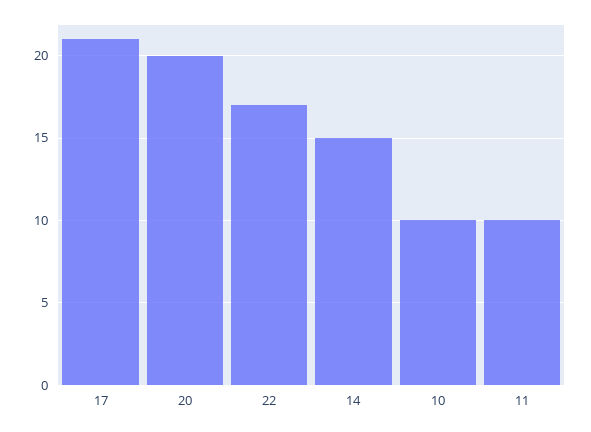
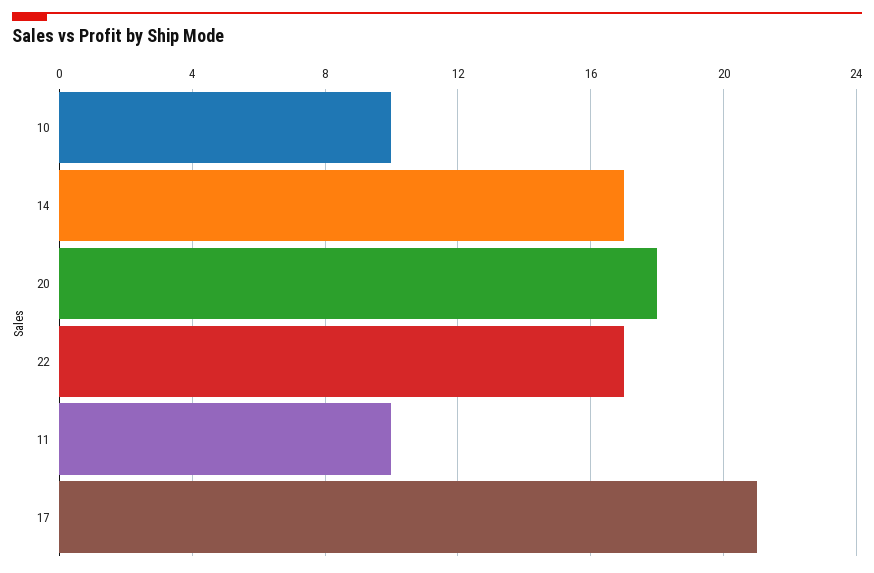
20: 20 -> 18
14: 15 -> 17

